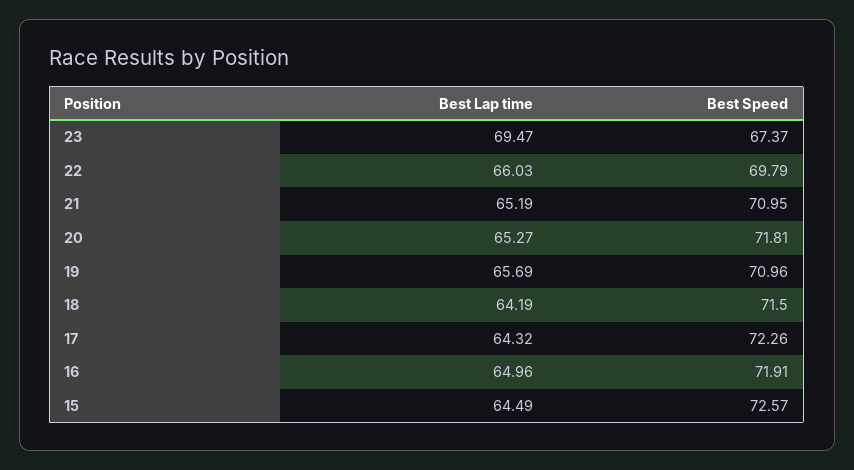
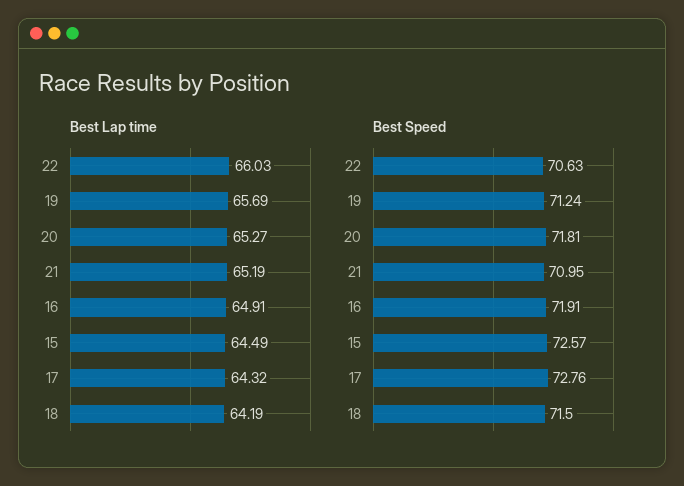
Best Lap time, 23: 69.47 -> none
Best Speed, 23: 67.37 -> none
Best Speed, 22: 69.79 -> 70.63
Best Speed, 19: 70.96 -> 71.24
Best Speed, 17: 72.26 -> 72.76
Best Lap time, 16: 64.96 -> 64.91

